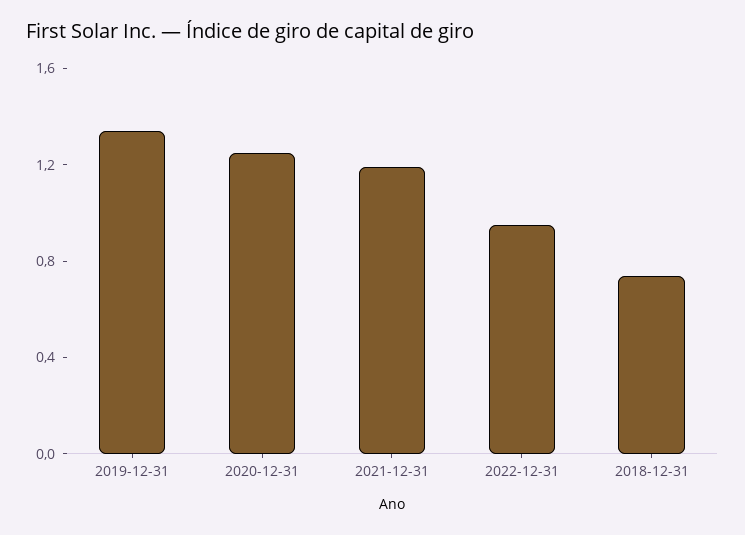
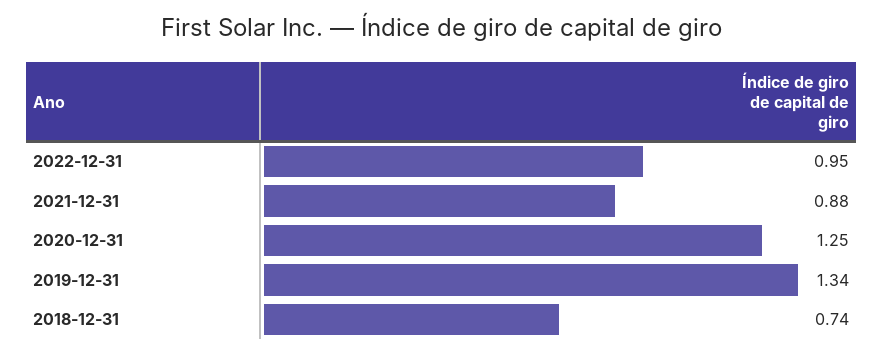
2021-12-31: 1.2 -> 0.88

